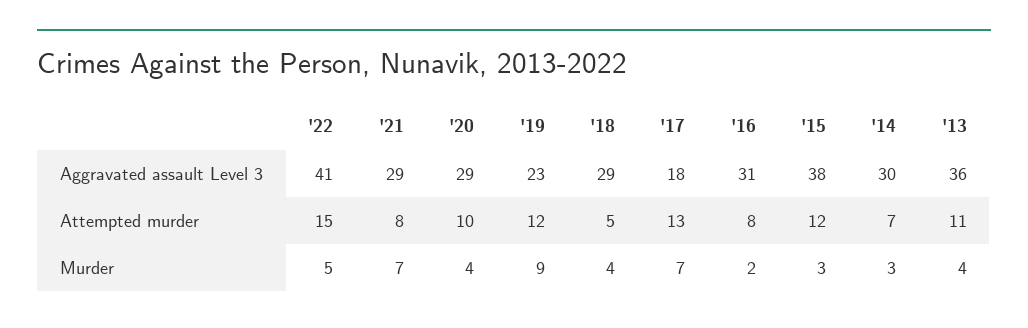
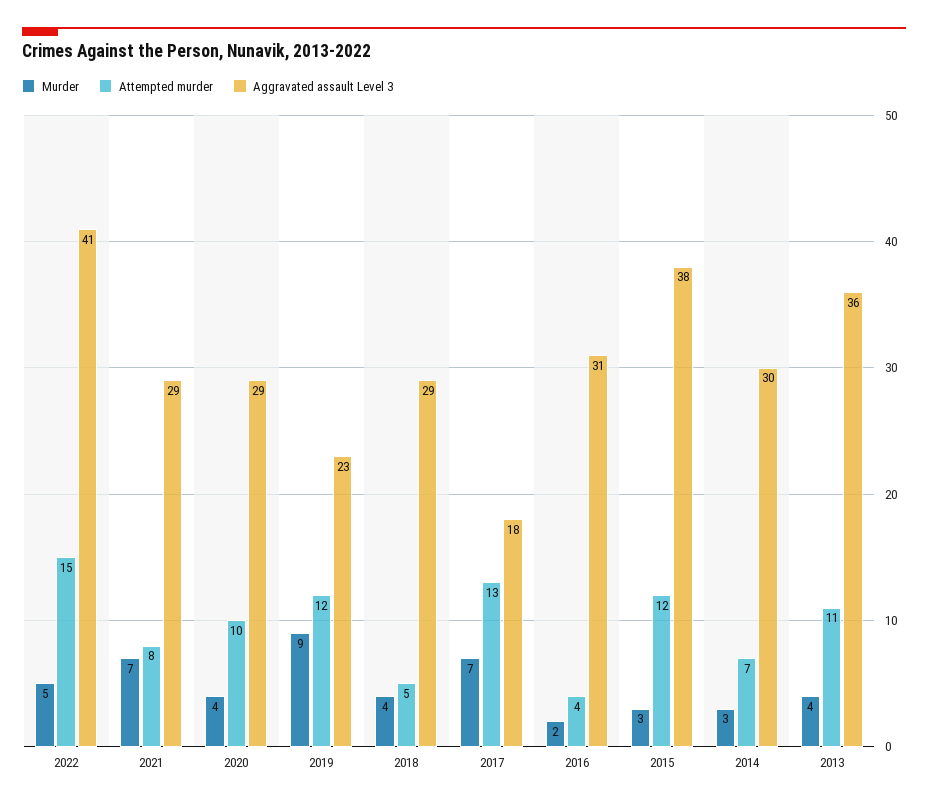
Attempted murder, '16: 8 -> 4

